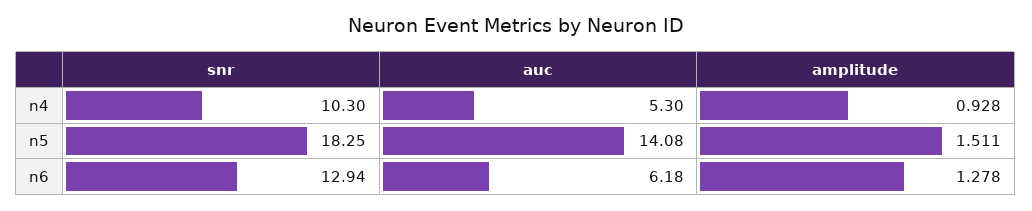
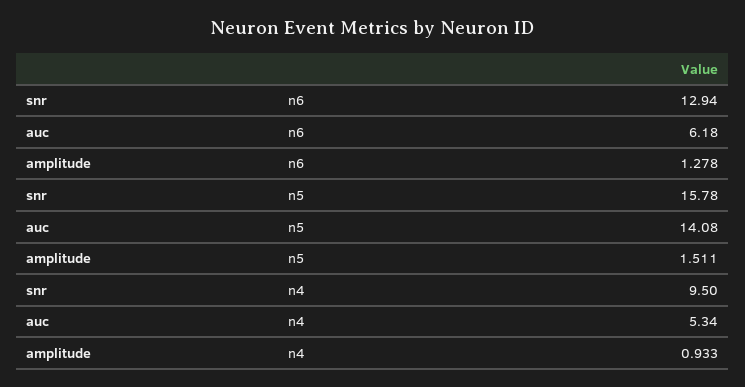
snr, n4: 10.3 -> 9.5
auc, n4: 5.3 -> 5.34
amplitude, n4: 0.928 -> 0.933
snr, n5: 18.25 -> 15.78

